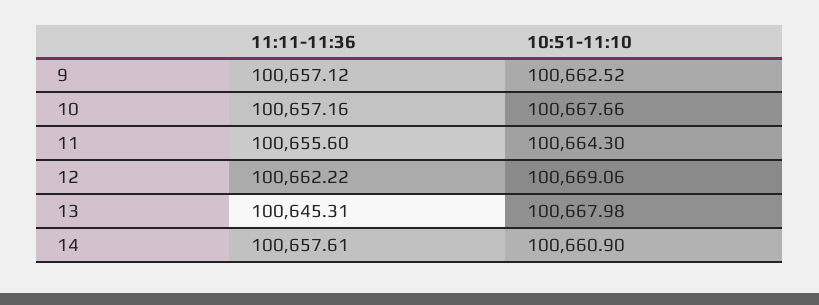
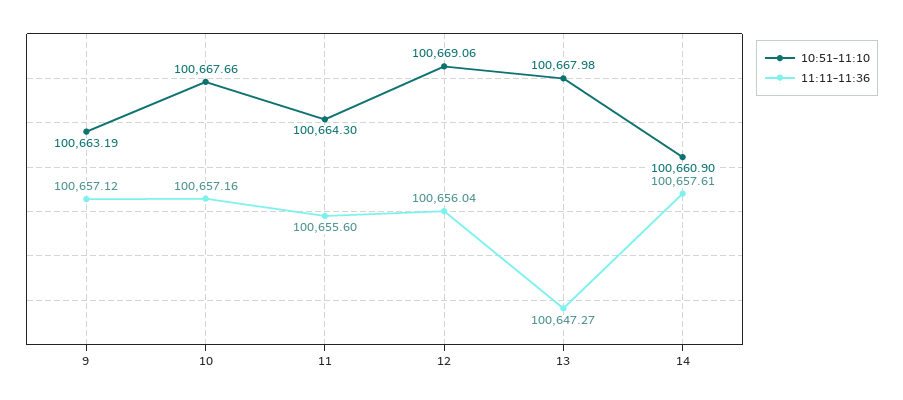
10:51-11:10, 9: 100662.52 -> 100663.19
11:11-11:36, 12: 100662.22 -> 100656.04
11:11-11:36, 13: 100645.31 -> 100647.27

